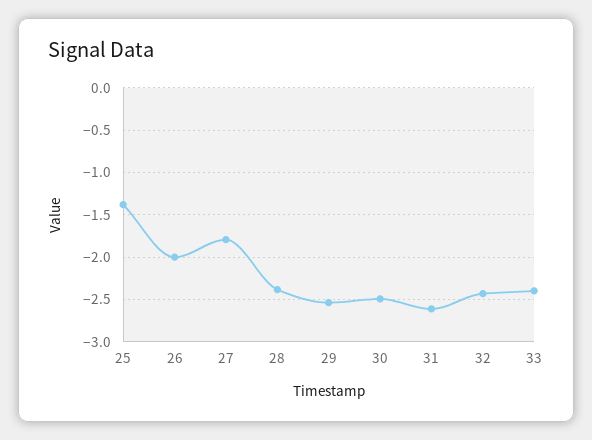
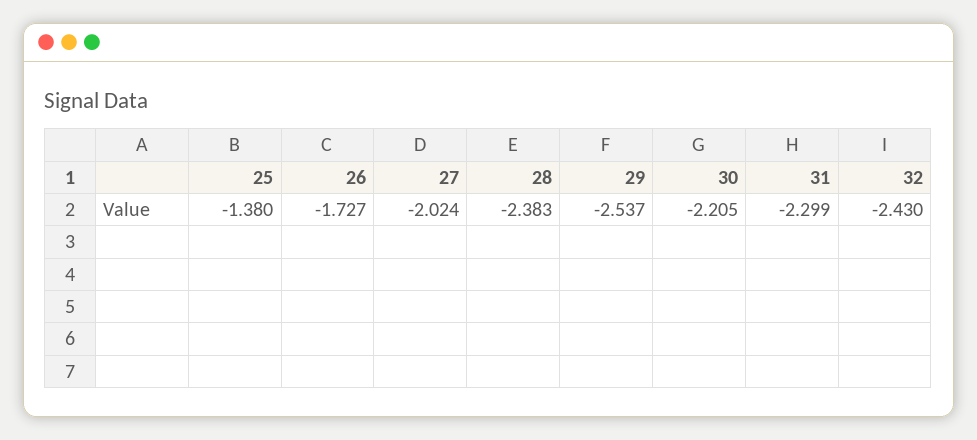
26: -2 -> -1.727
27: -1.8 -> -2.024
30: -2.5 -> -2.205
31: -2.6 -> -2.299
33: -2.4 -> none

